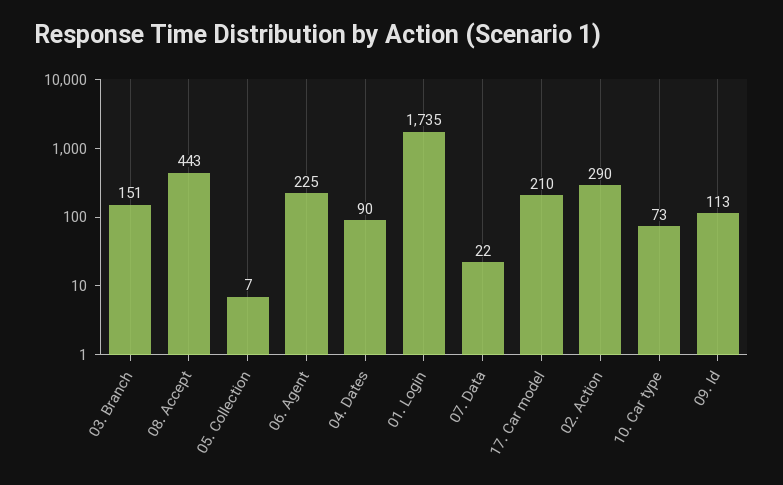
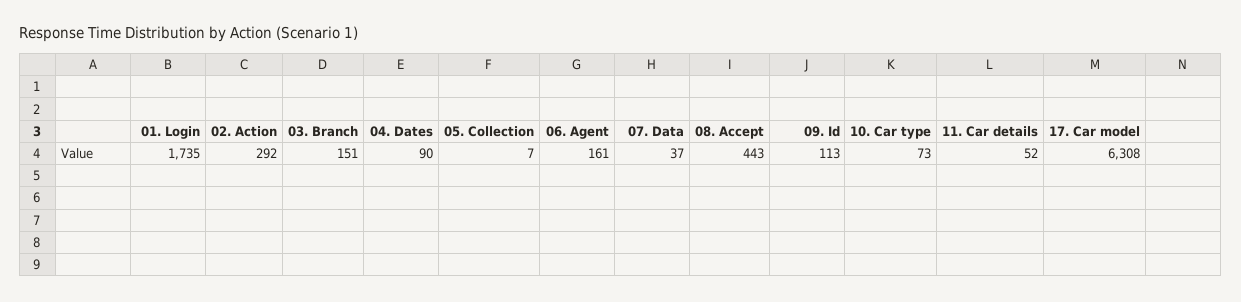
06. Agent: 225 -> 161
07. Data: 22 -> 37
17. Car model: 210 -> 6308
02. Action: 290 -> 292
11. Car details: none -> 52

